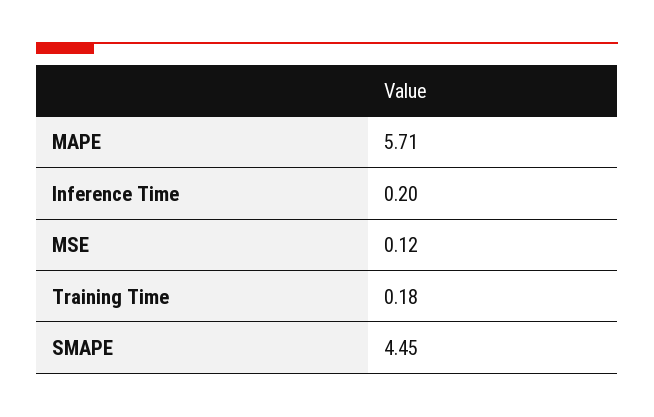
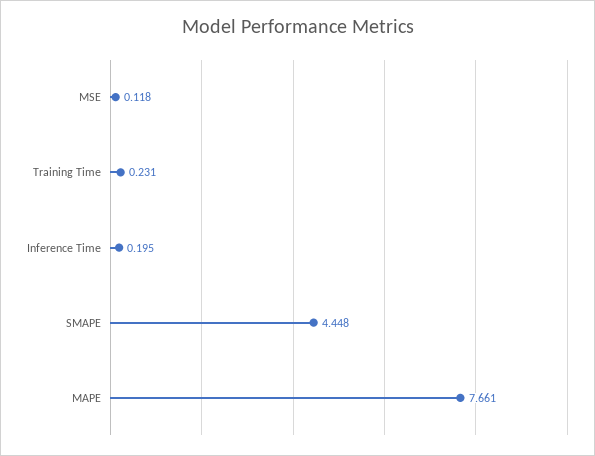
MAPE: 5.71 -> 7.661
Training Time: 0.18 -> 0.231

